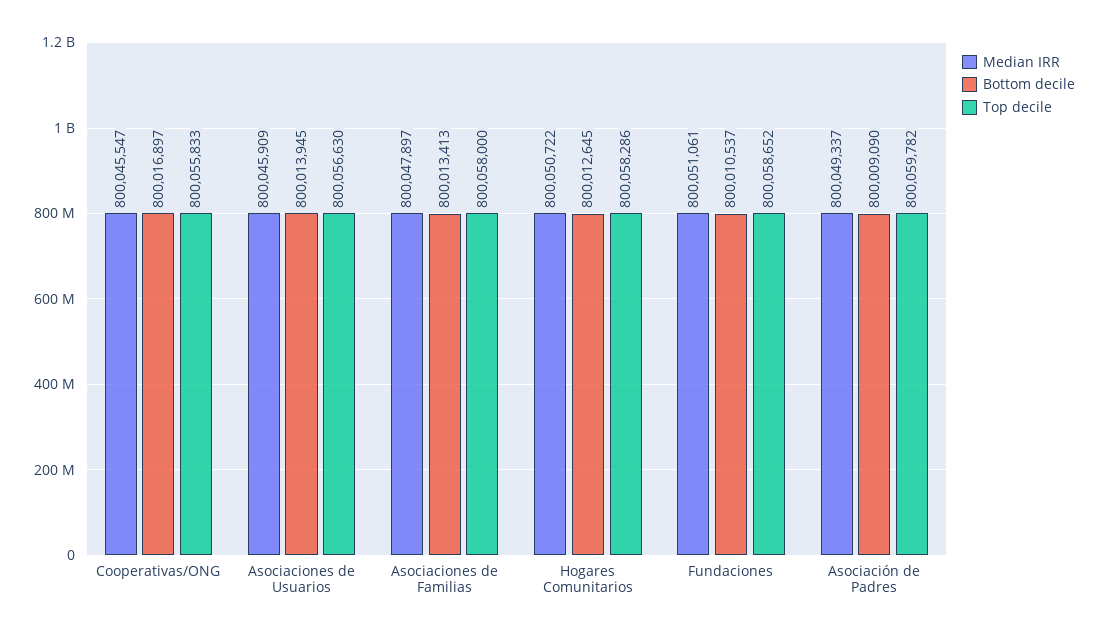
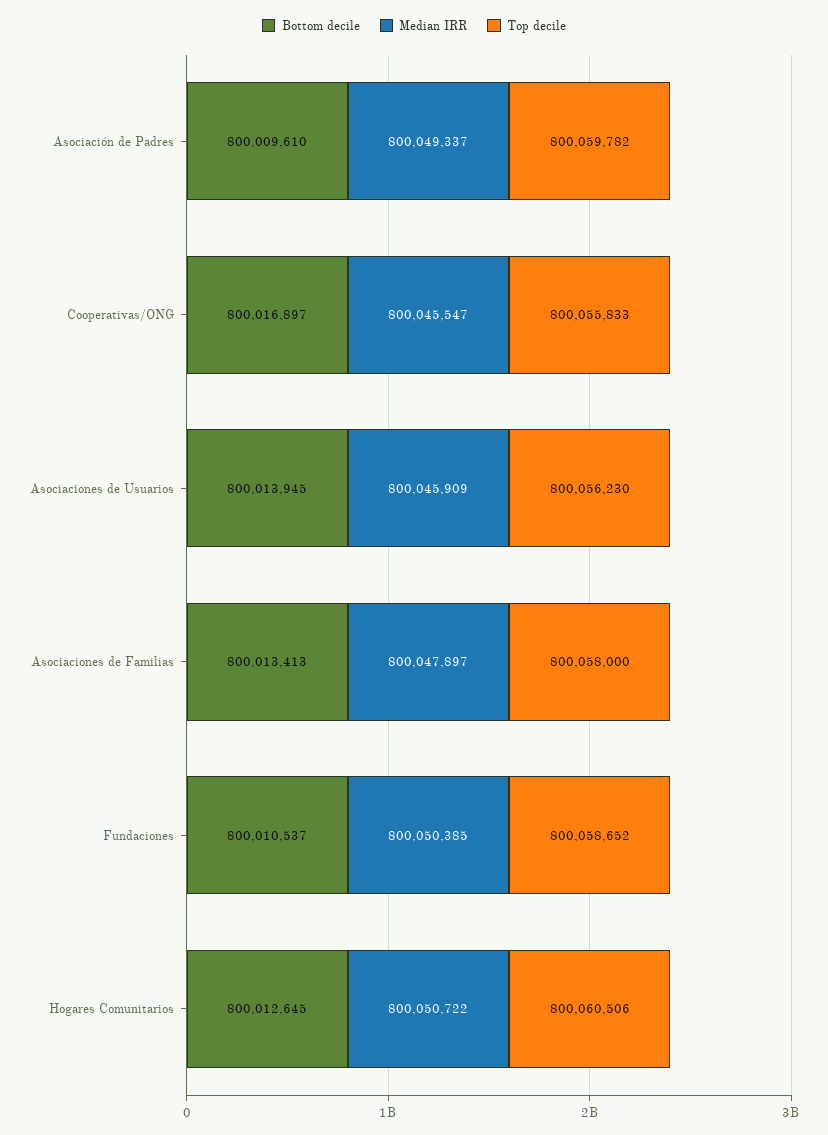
Top decile, Asociaciones de Usuarios: 800056630 -> 800056230
Top decile, Hogares Comunitarios: 800058286 -> 800060506
Median IRR, Fundaciones: 800051061 -> 800050385
Bottom decile, Asociación de Padres: 800009090 -> 800009610

